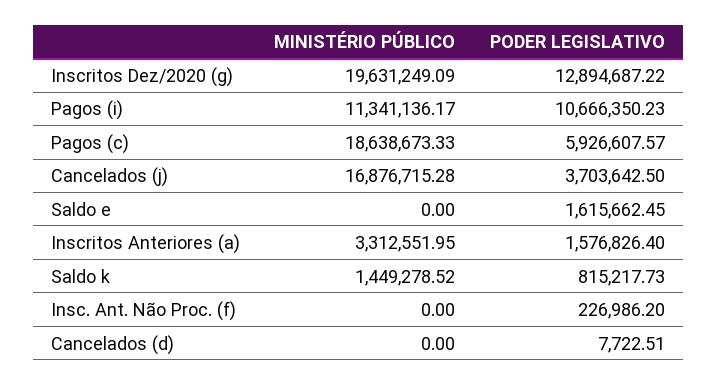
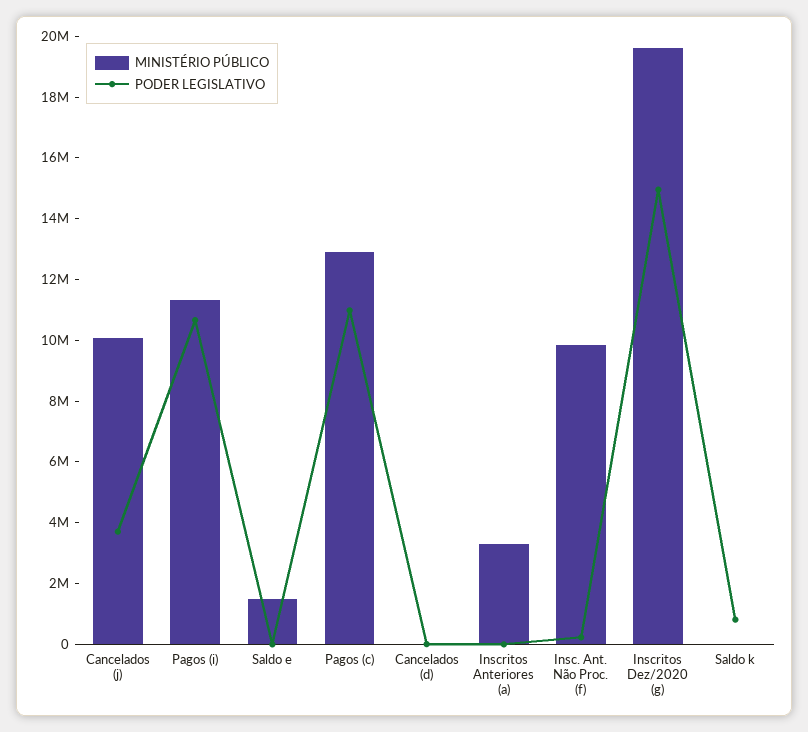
PODER LEGISLATIVO, Inscritos Dez/2020 (g): 12894687.22 -> 15000000
MINISTÉRIO PÚBLICO, Pagos (c): 18638673.33 -> 13000000
PODER LEGISLATIVO, Pagos (c): 5926607.57 -> 11000000
MINISTÉRIO PÚBLICO, Cancelados (j): 16876715.28 -> 10000000
MINISTÉRIO PÚBLICO, Saldo e: 0 -> 1500000
PODER LEGISLATIVO, Saldo e: 1615662.45 -> 0
PODER LEGISLATIVO, Inscritos Anteriores (a): 1576826.4 -> 0
MINISTÉRIO PÚBLICO, Saldo k: 1449278.52 -> 0
MINISTÉRIO PÚBLICO, Insc. Ant. Não Proc. (f): 0 -> 10000000

